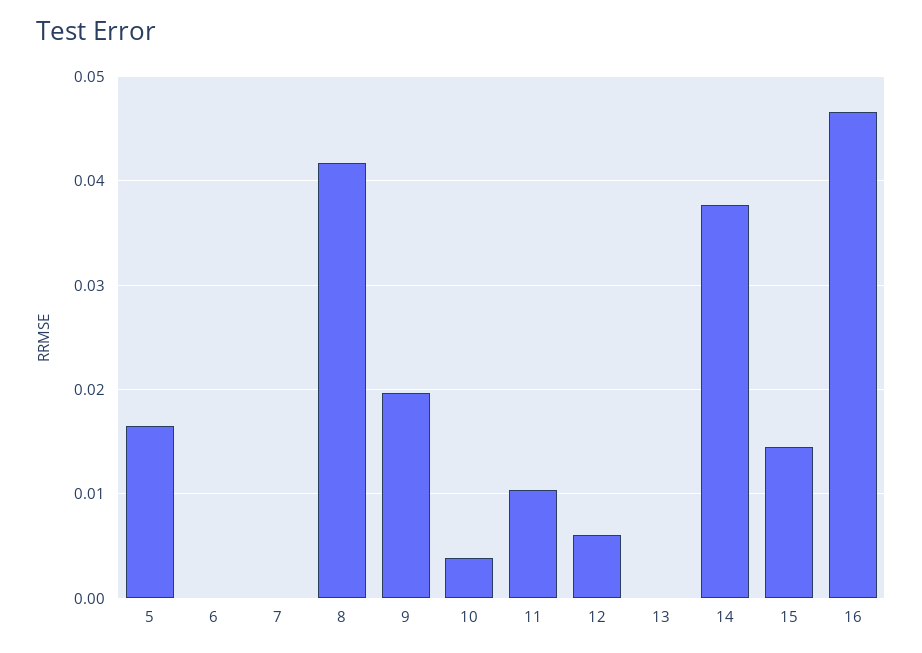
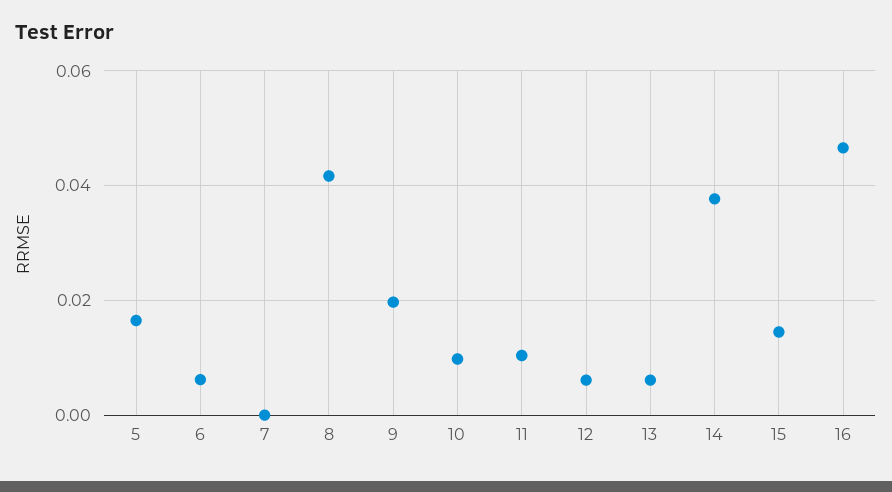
6: 0 -> 0.006
10: 0.004 -> 0.01
13: 0 -> 0.006

